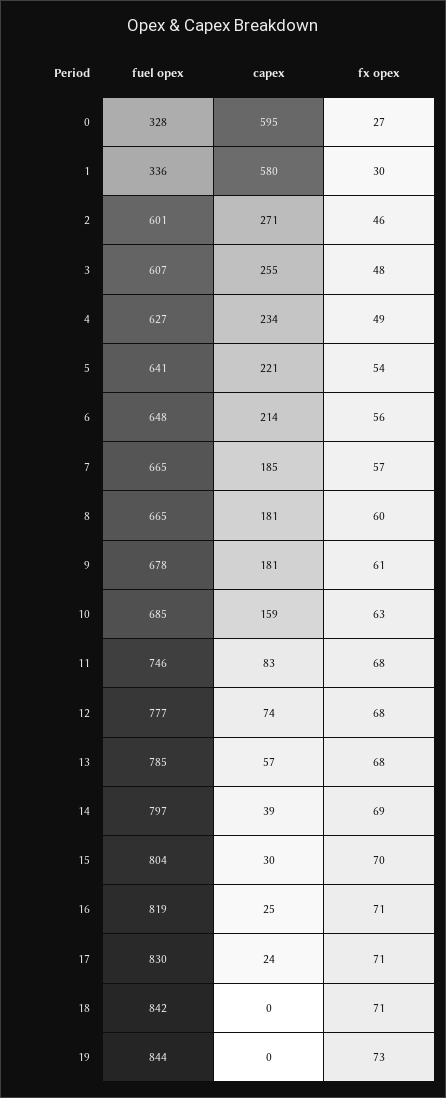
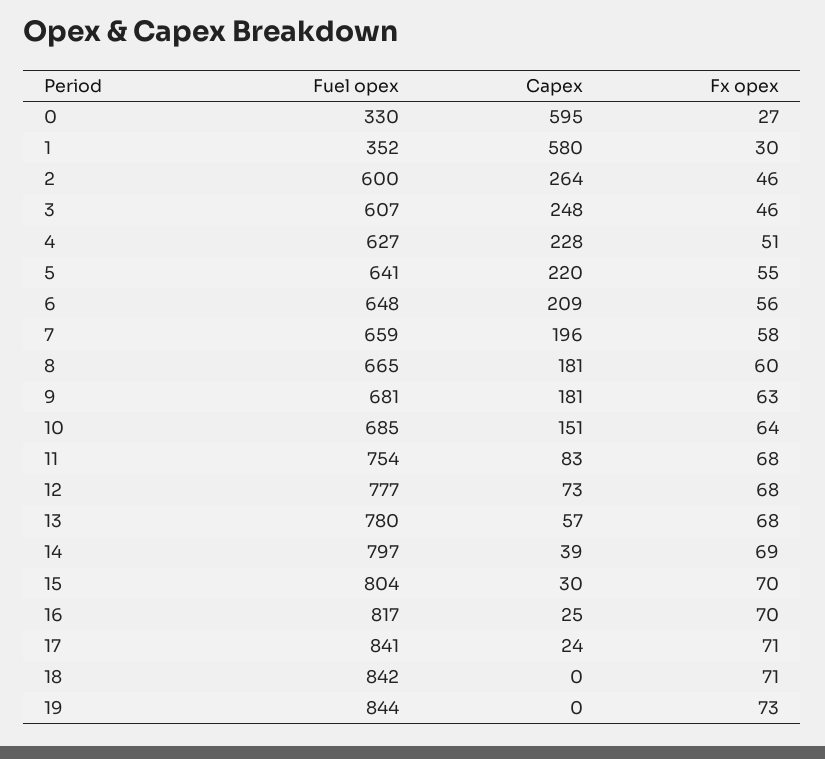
fuel opex, 0: 328 -> 330
fuel opex, 1: 336 -> 352
fuel opex, 2: 601 -> 600
capex, 2: 271 -> 264
capex, 3: 255 -> 248
fx opex, 3: 48 -> 46
capex, 4: 234 -> 228
fx opex, 4: 49 -> 51
capex, 5: 221 -> 220
fx opex, 5: 54 -> 55
capex, 6: 214 -> 209
fuel opex, 7: 665 -> 659
capex, 7: 185 -> 196
fx opex, 7: 57 -> 58
fuel opex, 9: 678 -> 681
fx opex, 9: 61 -> 63
capex, 10: 159 -> 151
fx opex, 10: 63 -> 64
fuel opex, 11: 746 -> 754
capex, 12: 74 -> 73
fuel opex, 13: 785 -> 780
fuel opex, 16: 819 -> 817
fx opex, 16: 71 -> 70
fuel opex, 17: 830 -> 841

